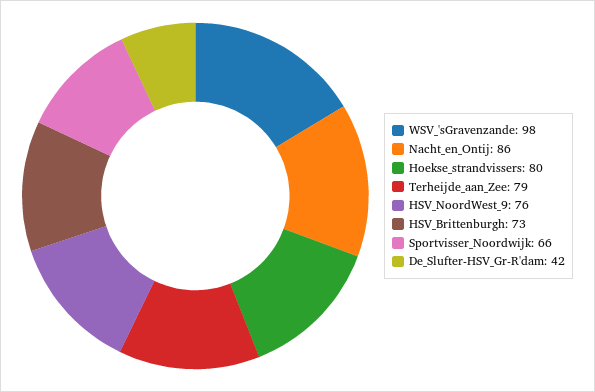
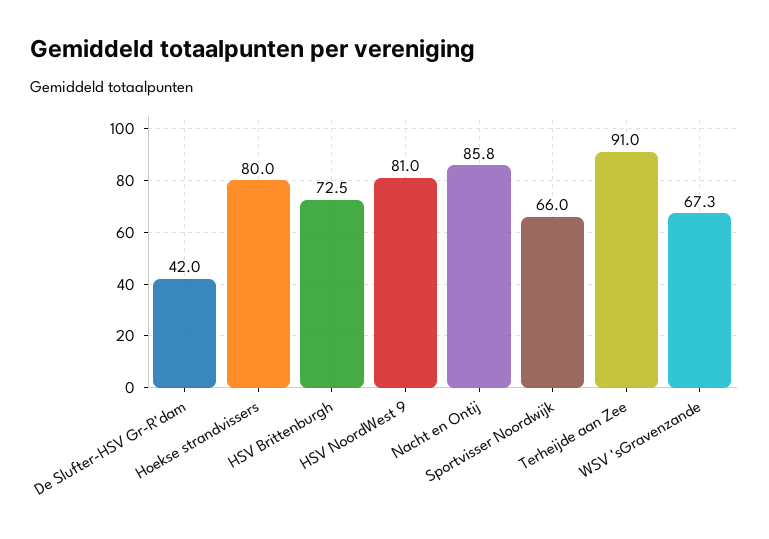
WSV_'sGravenzande: 98 -> 67.3
Terheijde_aan_Zee: 79 -> 91
HSV_NoordWest_9: 76 -> 81

